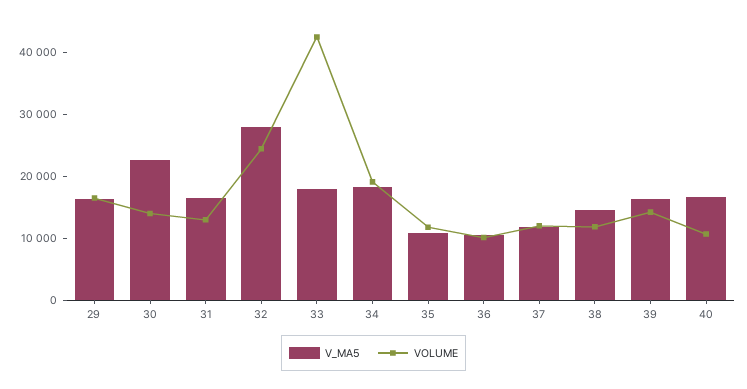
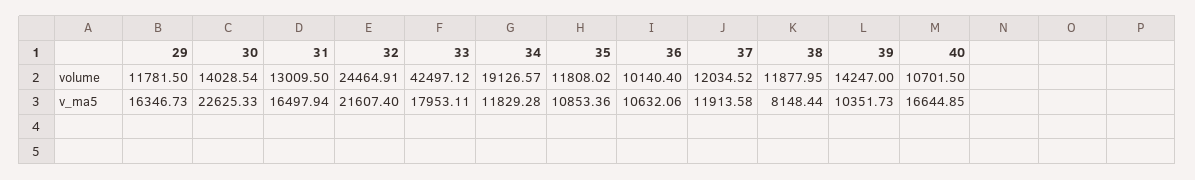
VOLUME, 29: 16000 -> 11781.5
V_MA5, 32: 28000 -> 21607.4
V_MA5, 34: 18000 -> 11829.28
V_MA5, 38: 14000 -> 8148.44
V_MA5, 39: 16000 -> 10351.73

